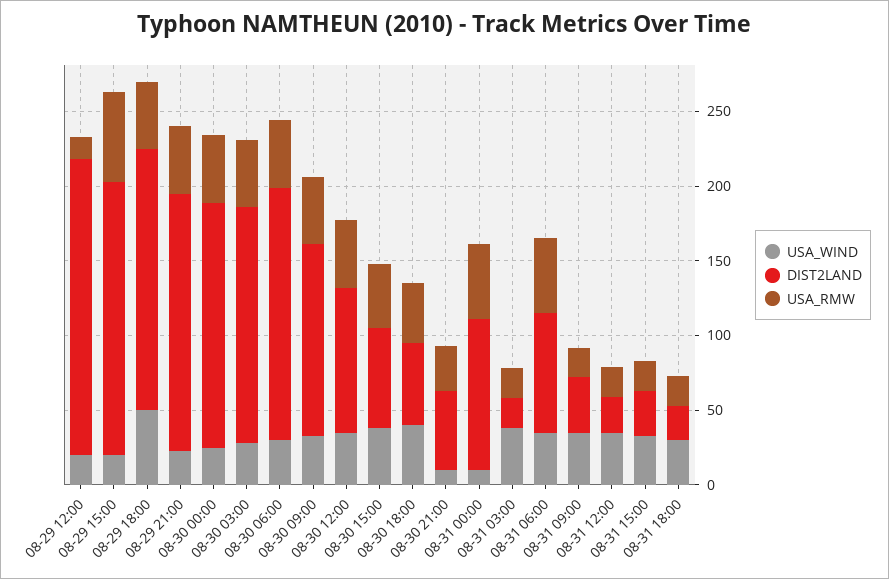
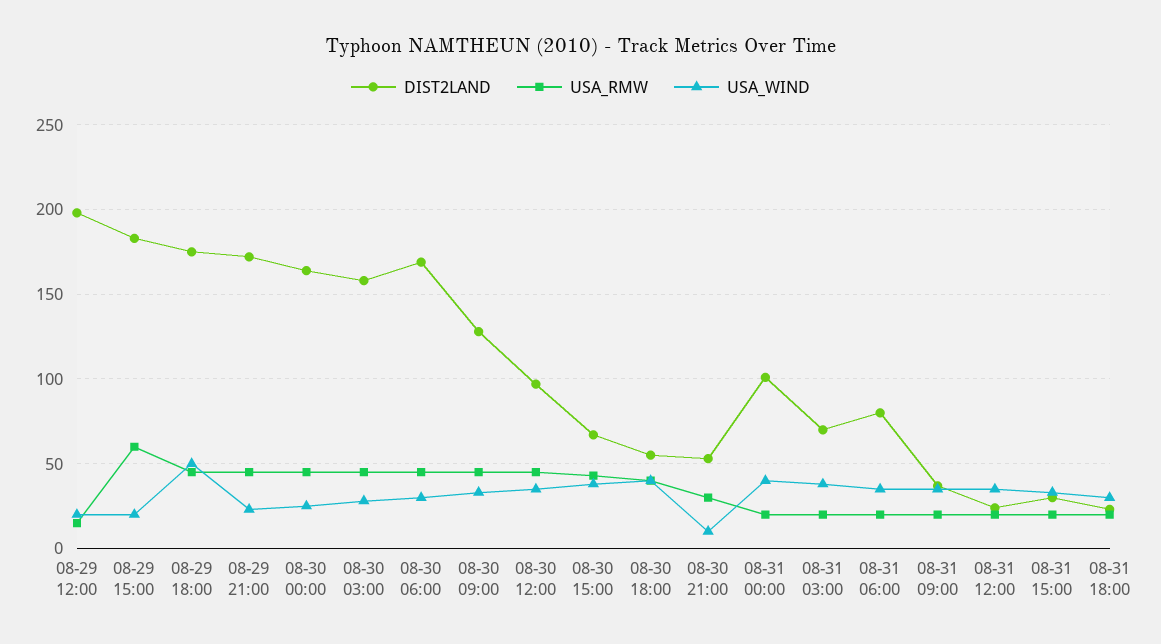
USA_WIND, 08-31 00:00: 10 -> 40
USA_RMW, 08-31 00:00: 50 -> 20
DIST2LAND, 08-31 03:00: 20 -> 70
USA_RMW, 08-31 06:00: 50 -> 20

